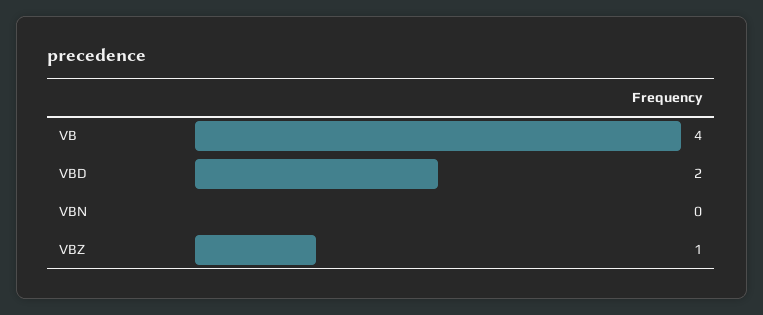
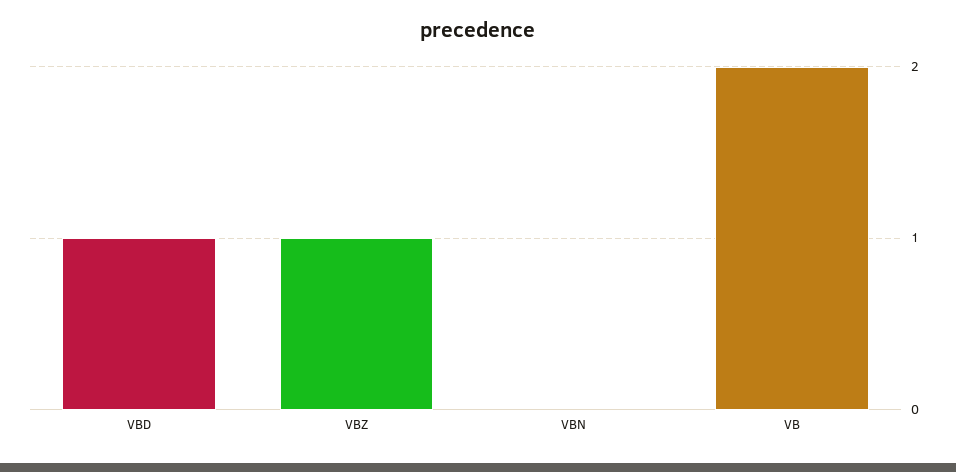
VB: 4 -> 2
VBD: 2 -> 1

